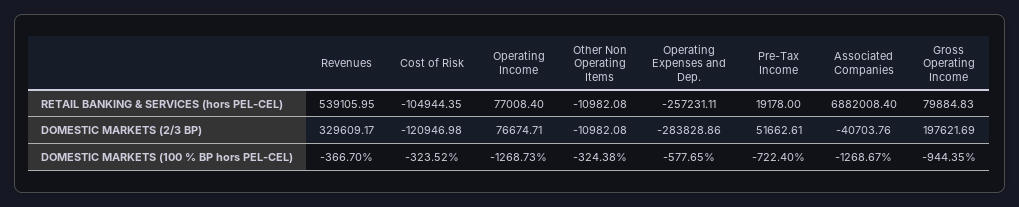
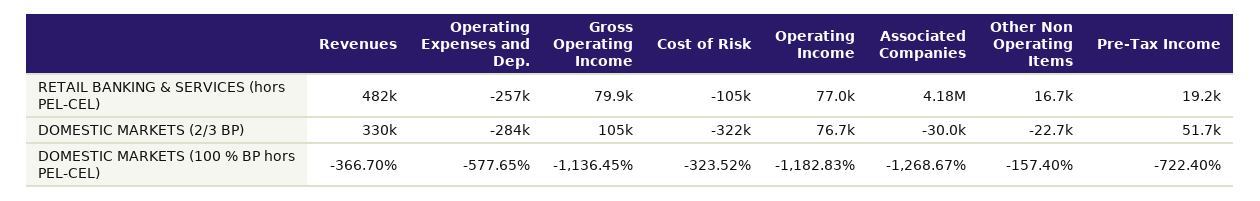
Revenues, RETAIL BANKING & SERVICES (hors PEL-CEL): 539105.95 -> 482000
Other Non Operating Items, RETAIL BANKING & SERVICES (hors PEL-CEL): -10982.08 -> 16700
Associated Companies, RETAIL BANKING & SERVICES (hors PEL-CEL): 6882008.4 -> 4180000
Cost of Risk, DOMESTIC MARKETS (2/3 BP): -120946.98 -> -322000
Other Non Operating Items, DOMESTIC MARKETS (2/3 BP): -10982.08 -> -22700
Associated Companies, DOMESTIC MARKETS (2/3 BP): -40703.76 -> -30000
Gross Operating Income, DOMESTIC MARKETS (2/3 BP): 197621.69 -> 105000
Operating Income, DOMESTIC MARKETS (100 % BP hors PEL-CEL): -1268.73 -> -1182.83
Other Non Operating Items, DOMESTIC MARKETS (100 % BP hors PEL-CEL): -324.38 -> -157.4
Gross Operating Income, DOMESTIC MARKETS (100 % BP hors PEL-CEL): -944.35 -> -1136.45

